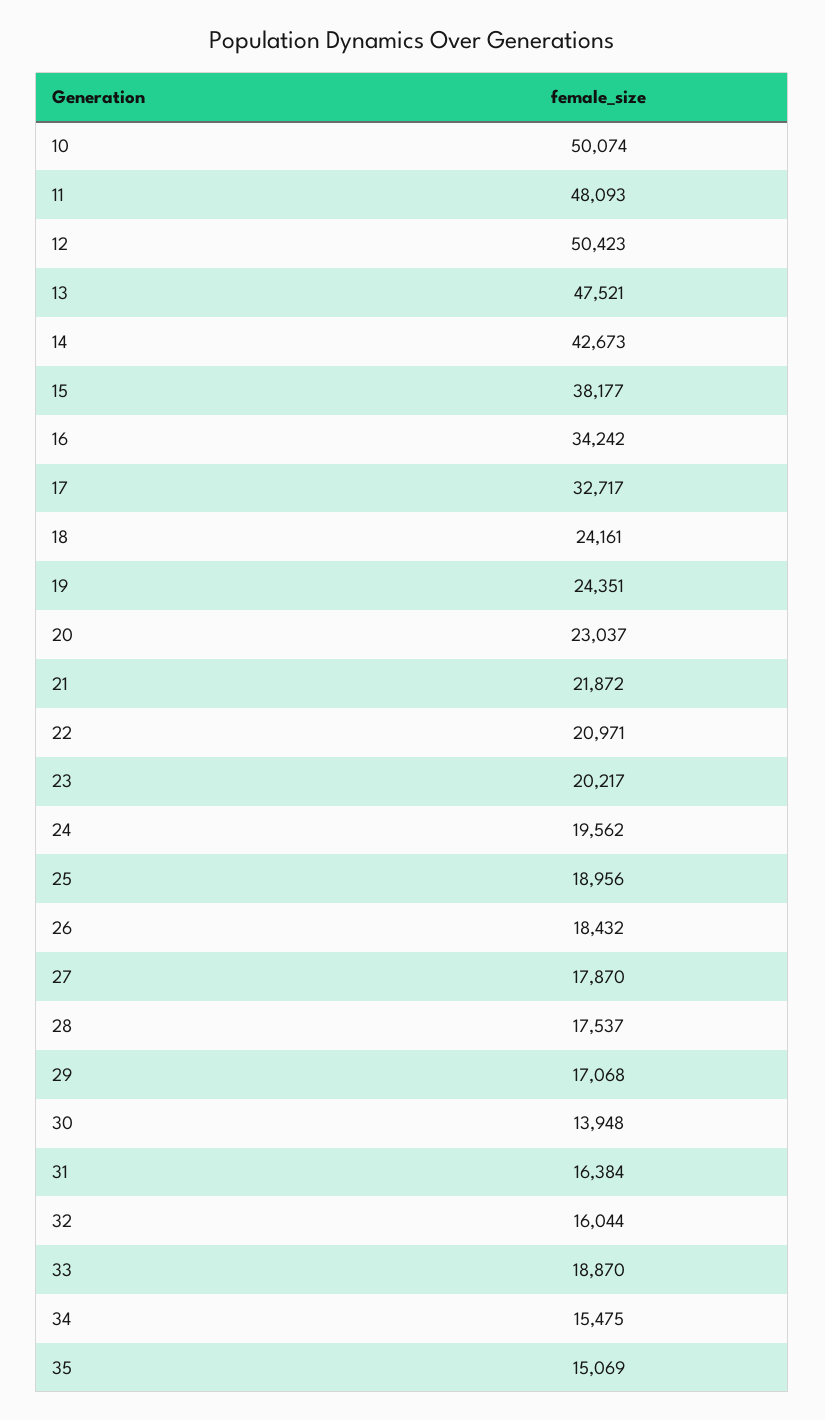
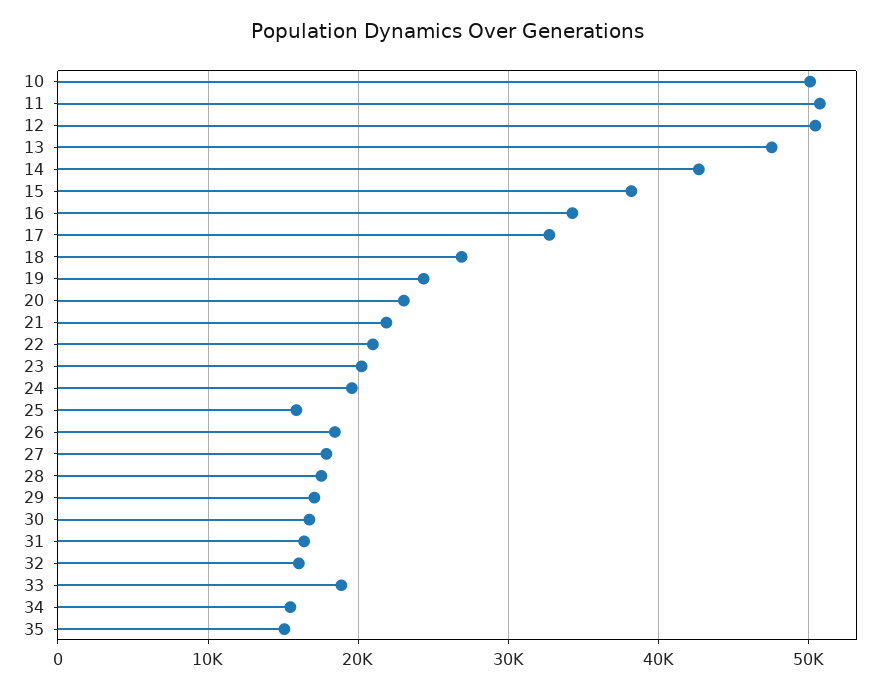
11: 48093 -> 51000
18: 24161 -> 27000
25: 18956 -> 16000
30: 13948 -> 17000

